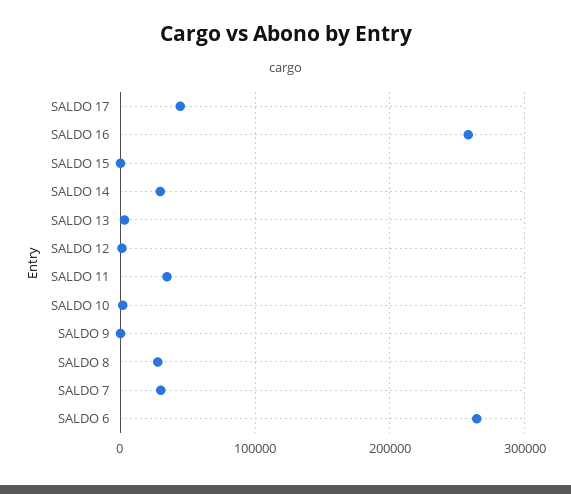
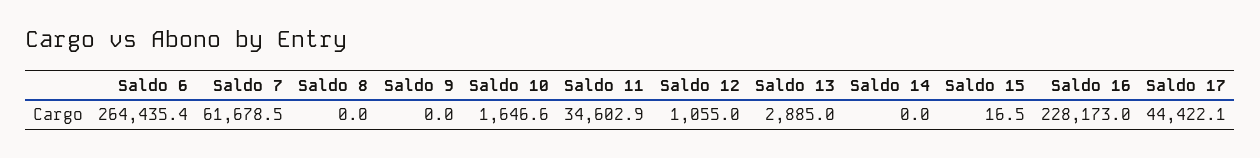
SALDO 16: 260000 -> 228173
SALDO 14: 30000 -> 0
SALDO 8: 30000 -> 0
SALDO 7: 30000 -> 61678.5

